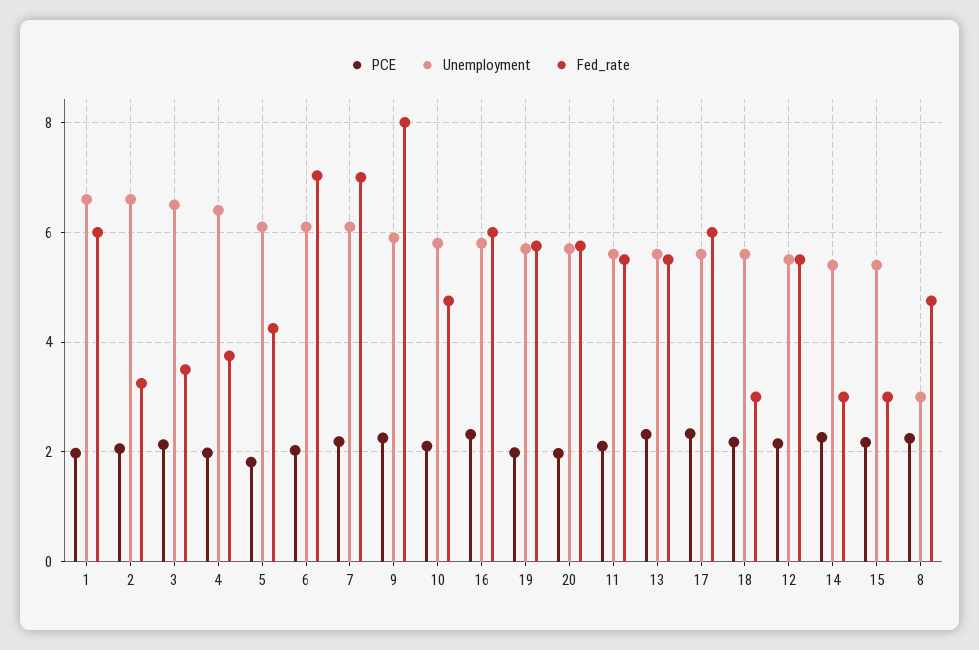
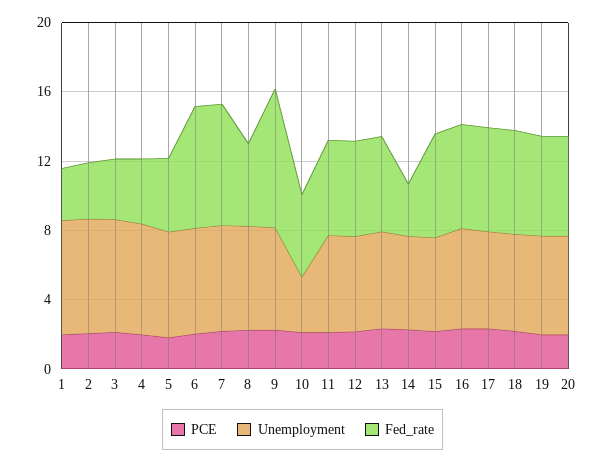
Fed_rate, 1: 6 -> 3
Unemployment, 10: 5.8 -> 3
Fed_rate, 18: 3 -> 6
Fed_rate, 15: 3 -> 6
Unemployment, 8: 3 -> 6

